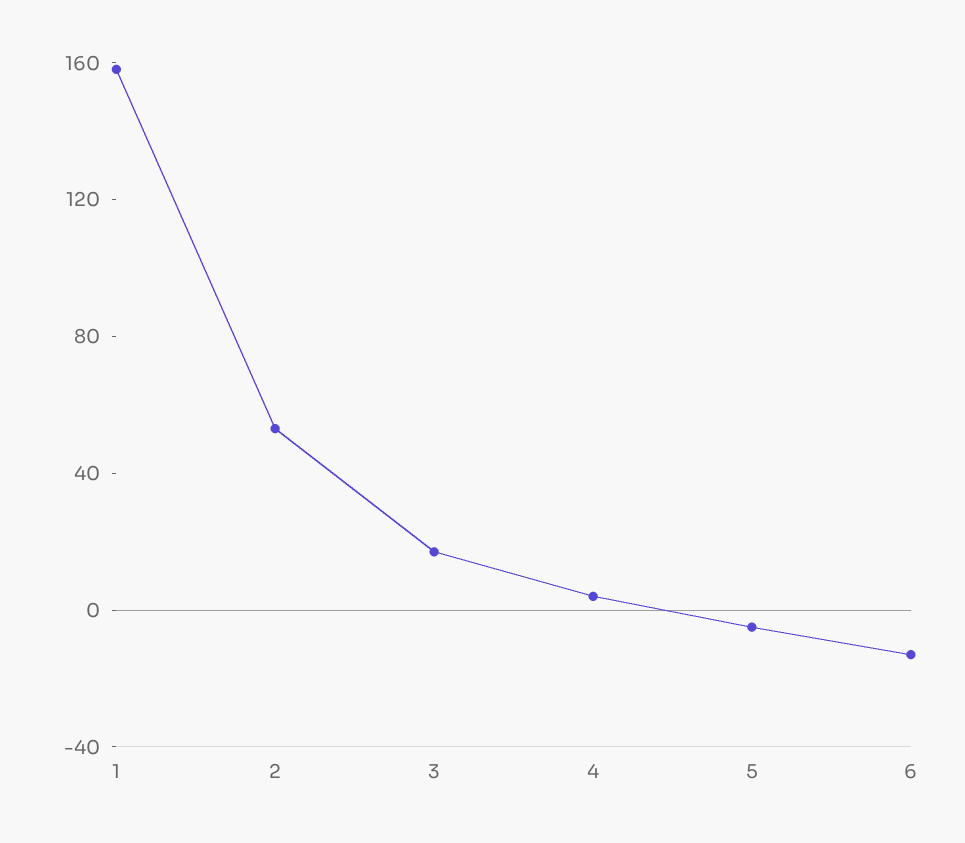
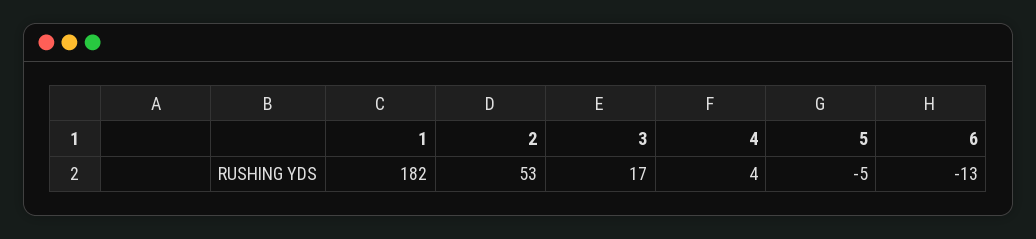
1: 160 -> 182

